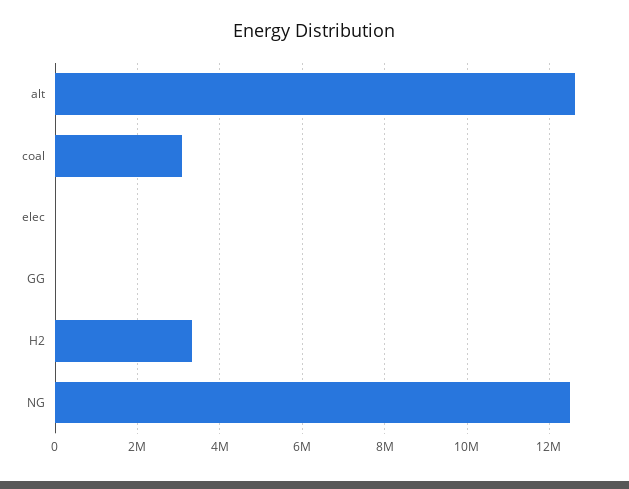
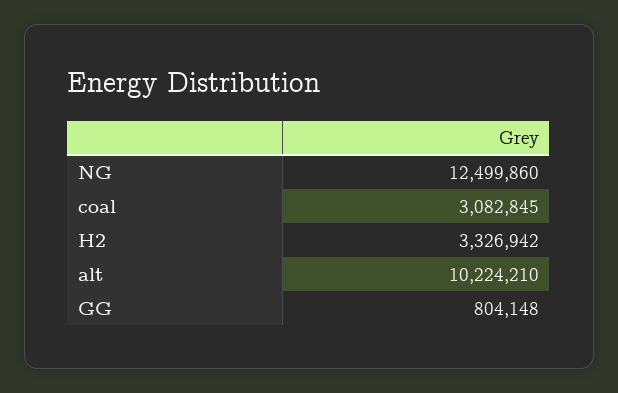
alt: 12600000 -> 10224210
elec: 0 -> none
GG: 0 -> 804148

